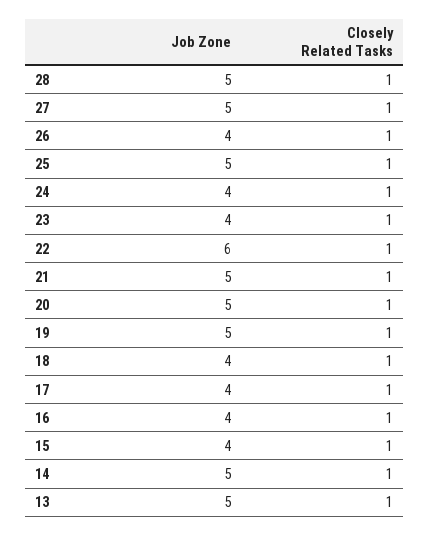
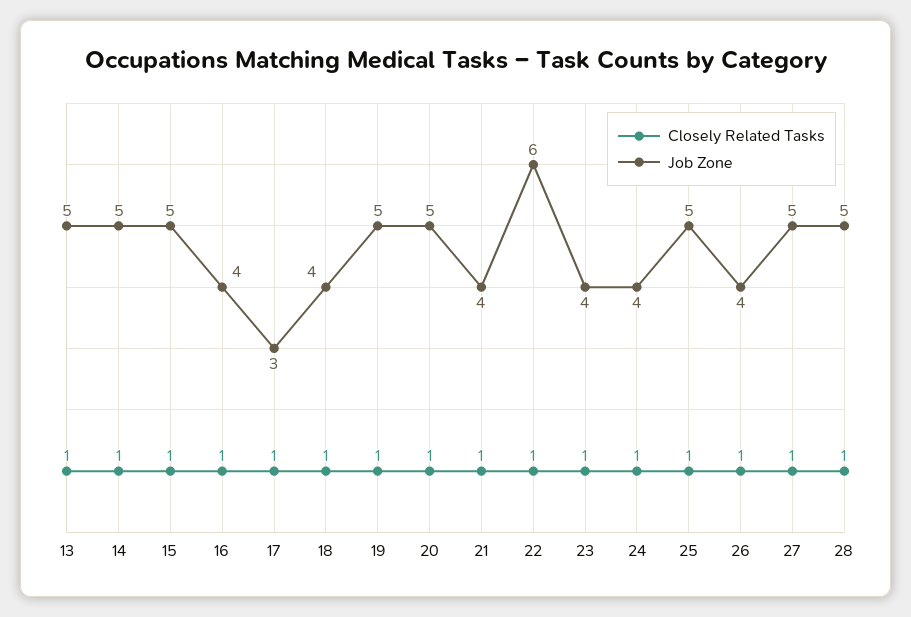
Job Zone, 21: 5 -> 4
Job Zone, 17: 4 -> 3
Job Zone, 15: 4 -> 5

